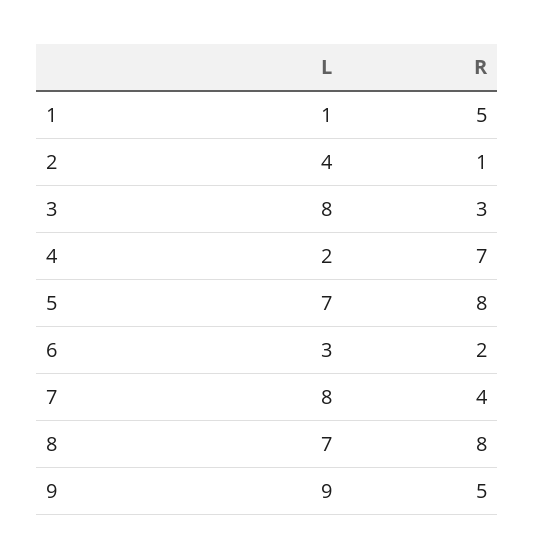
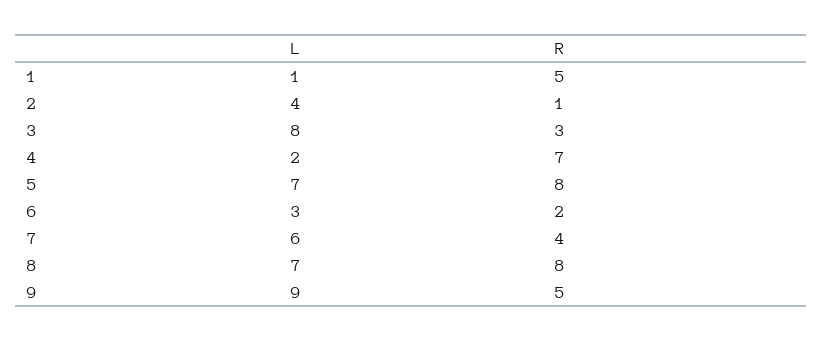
L, 7: 8 -> 6

